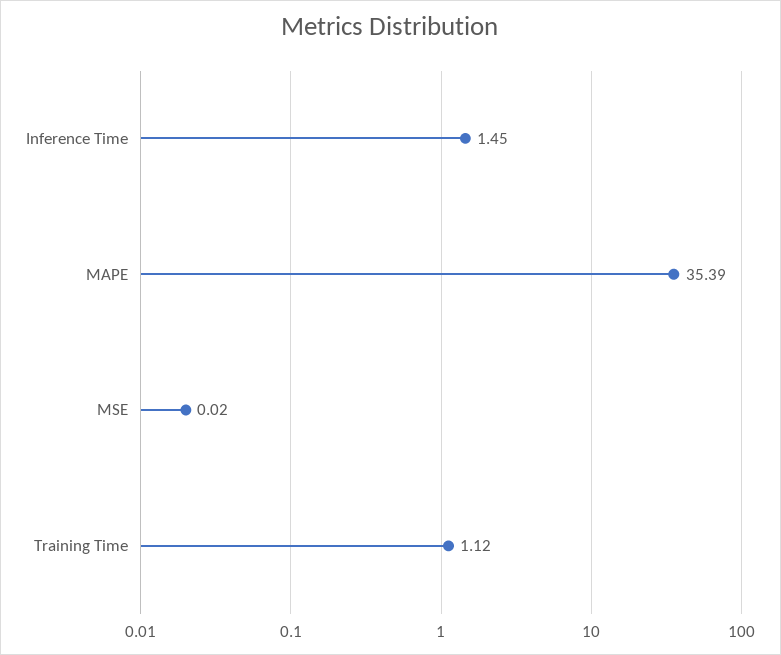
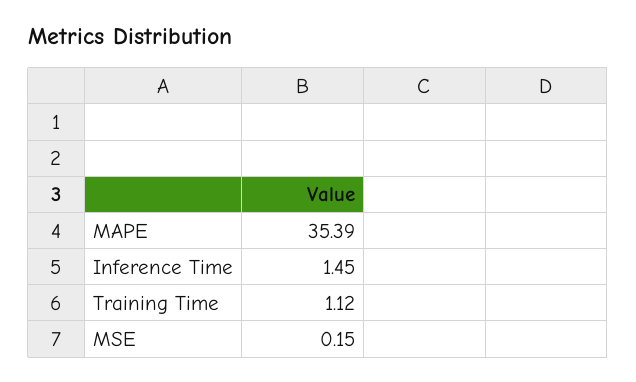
MSE: 0.02 -> 0.15

